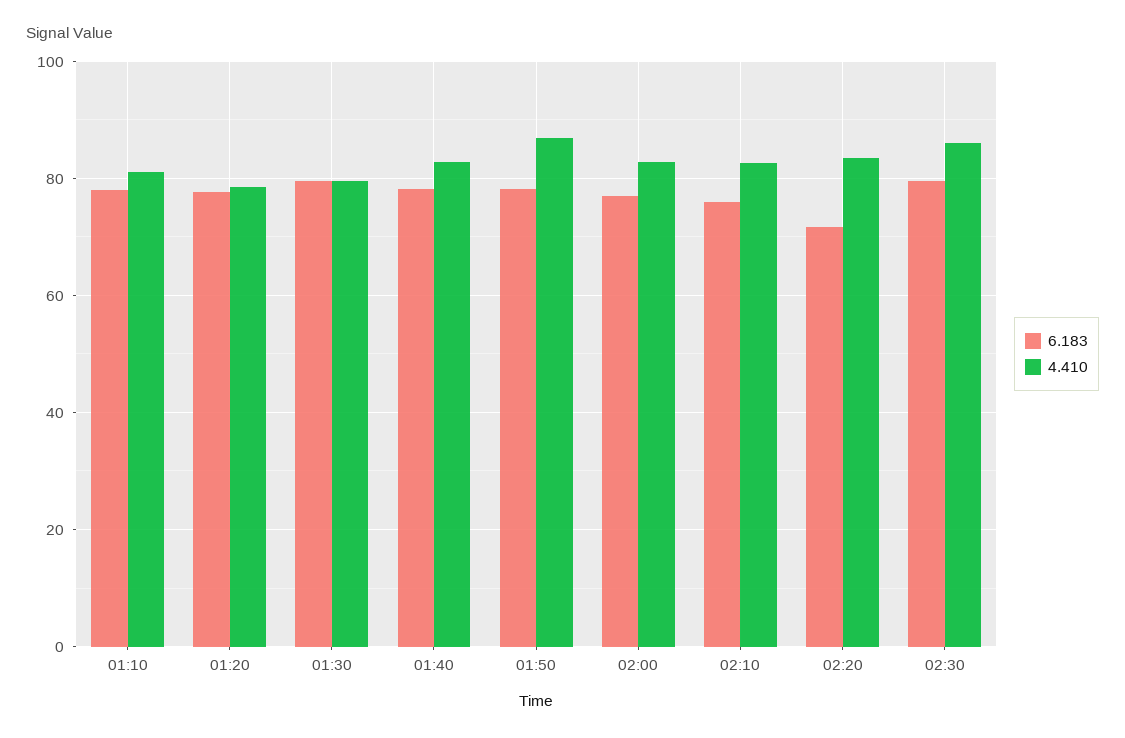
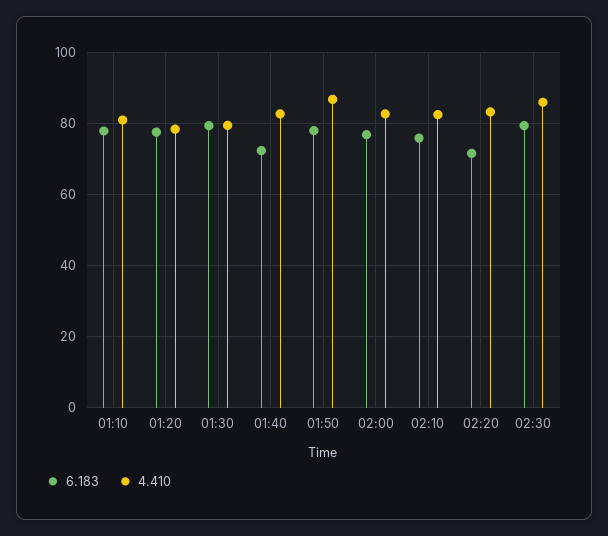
6.183, 01:40: 78 -> 72

